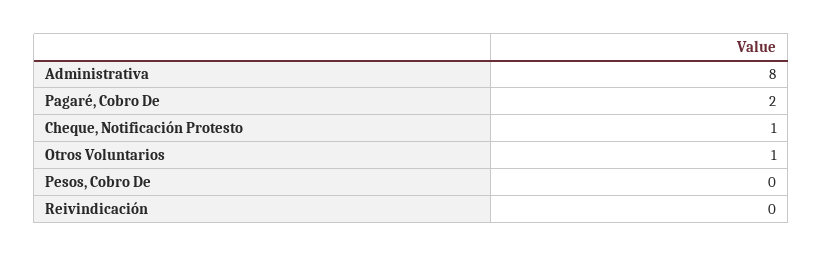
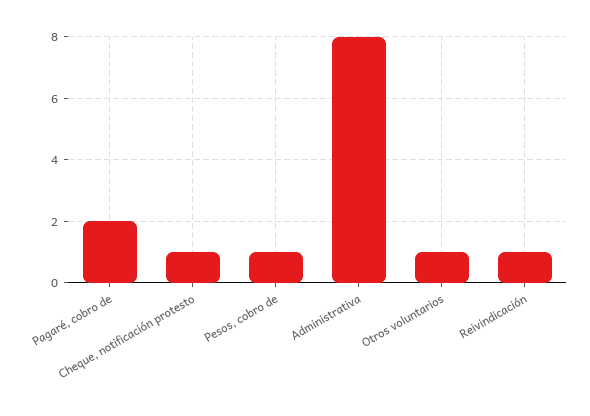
Pesos, Cobro De: 0 -> 1
Reivindicación: 0 -> 1

